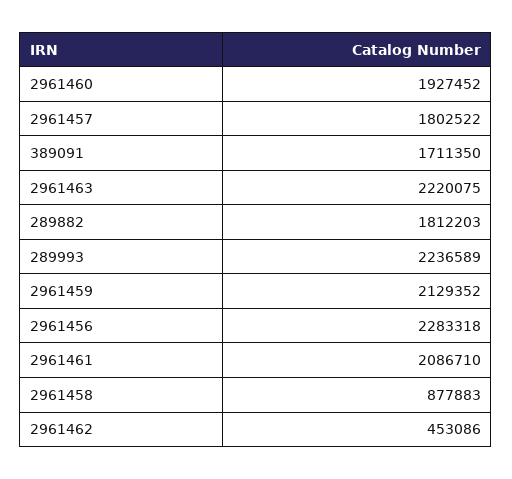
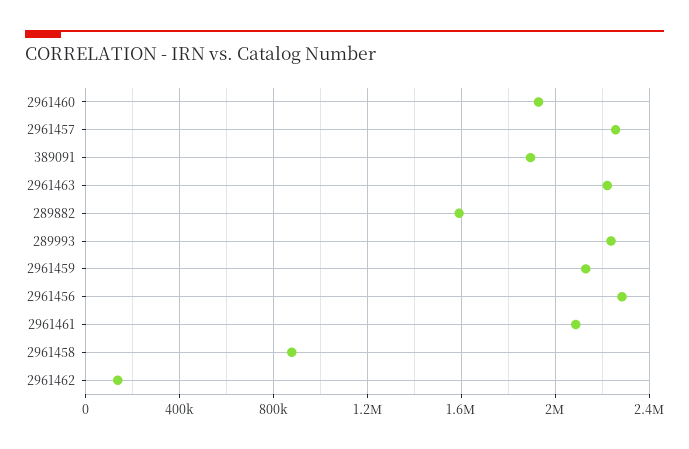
2961457: 1802522 -> 2250000
389091: 1711350 -> 1900000
289882: 1812203 -> 1600000
2961462: 453086 -> 150000

